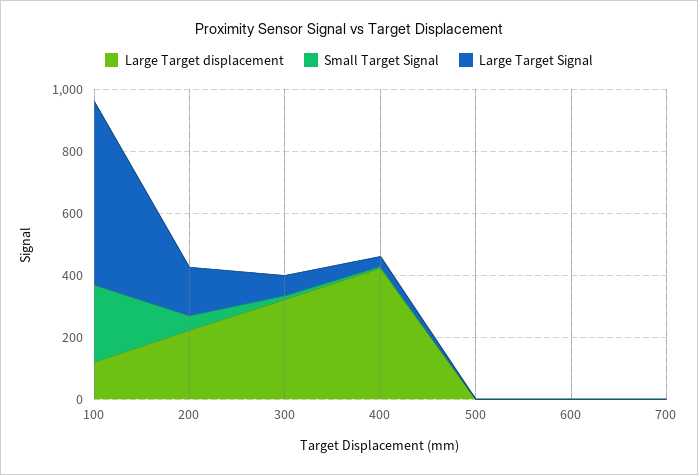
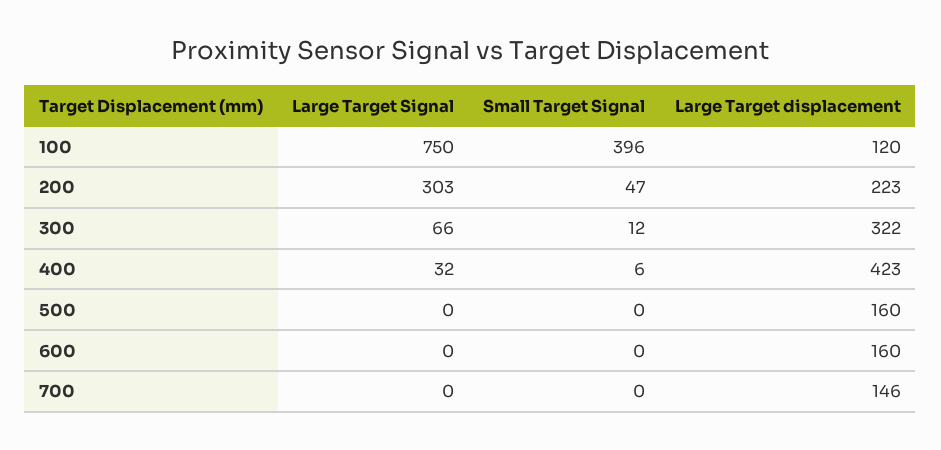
Small Target Signal, 100: 250 -> 396
Large Target Signal, 100: 600 -> 750
Large Target Signal, 200: 150 -> 303
Large Target displacement, 500: 0 -> 160
Large Target displacement, 600: 0 -> 160
Large Target displacement, 700: 0 -> 146

